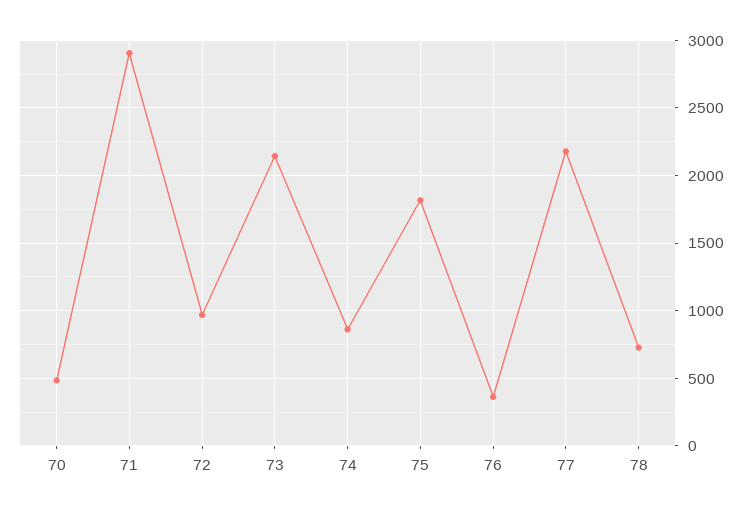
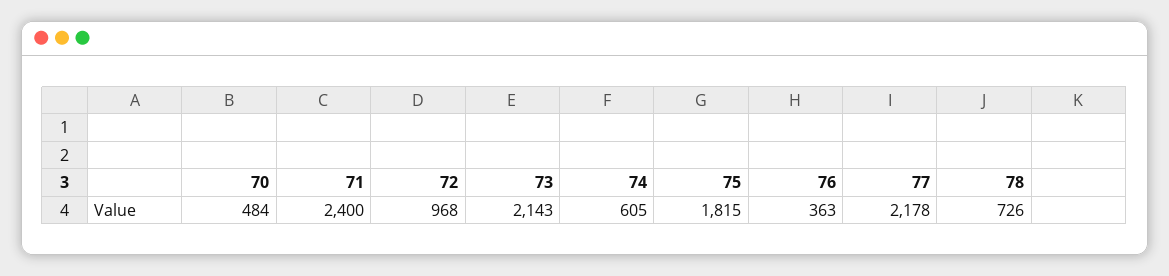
71: 2900 -> 2400
74: 850 -> 605

